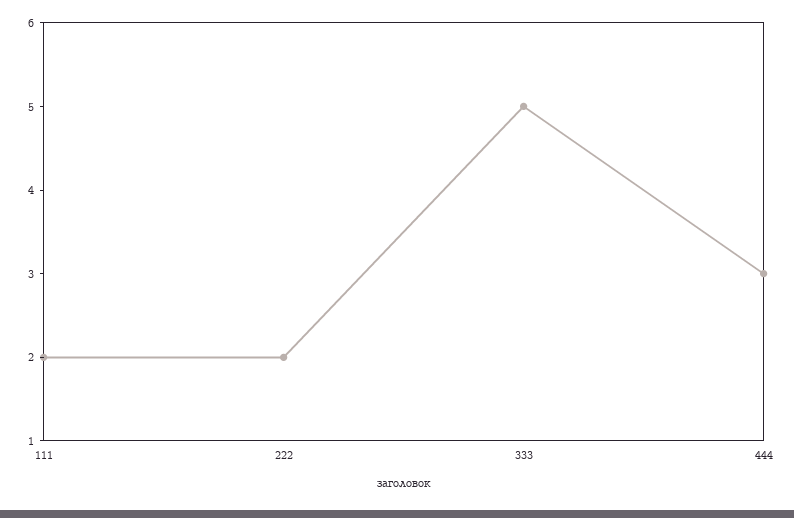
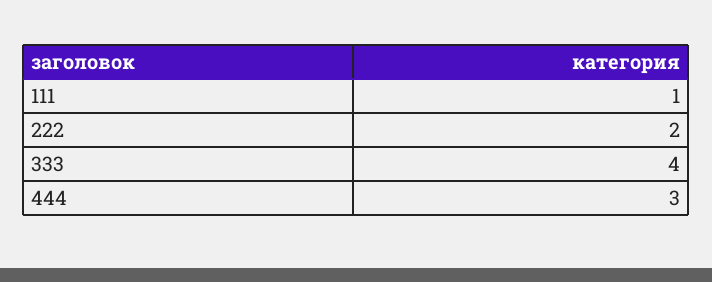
111: 2 -> 1
333: 5 -> 4

